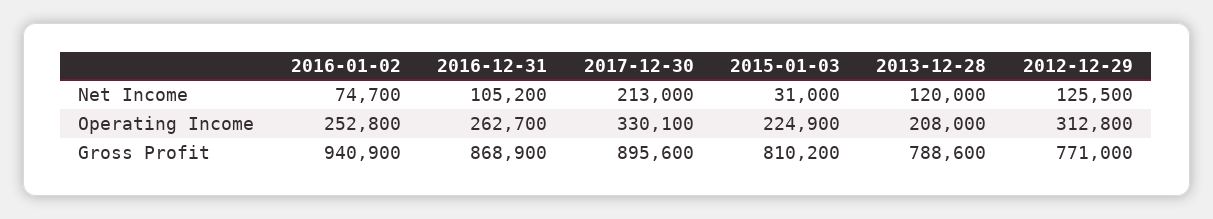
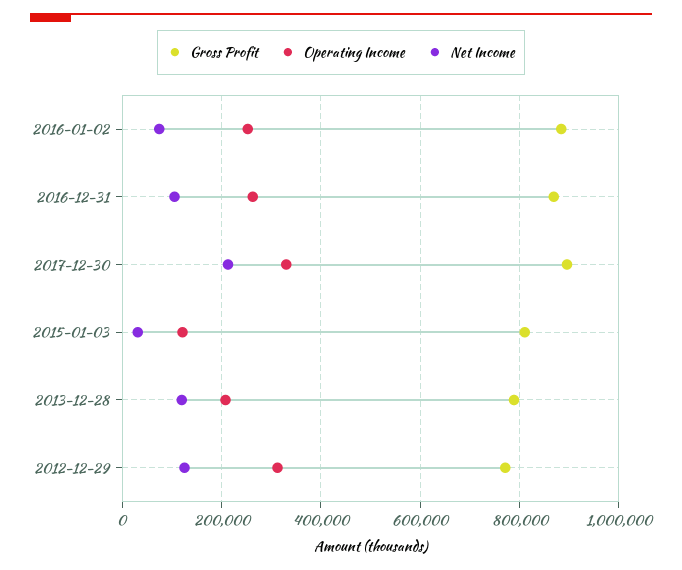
Operating Income, 2015-01-03: 224900 -> 120000
Gross Profit, 2016-01-02: 940900 -> 880000

